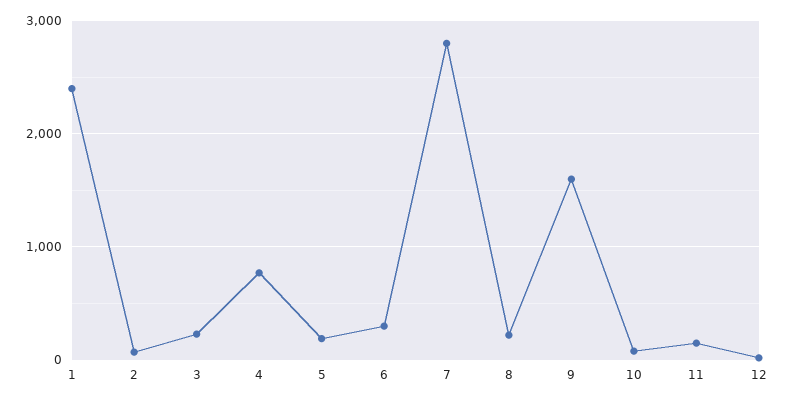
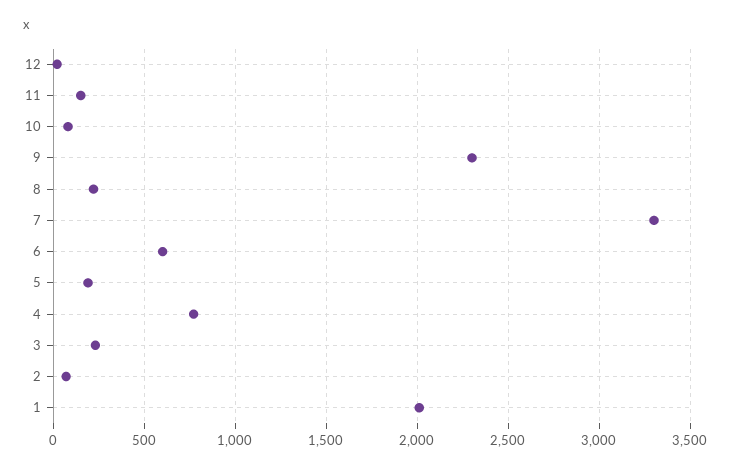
1: 2400 -> 2000
6: 300 -> 600
7: 2800 -> 3300
9: 1600 -> 2300

